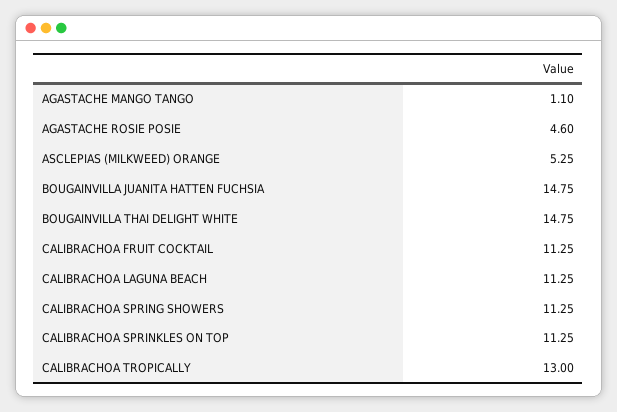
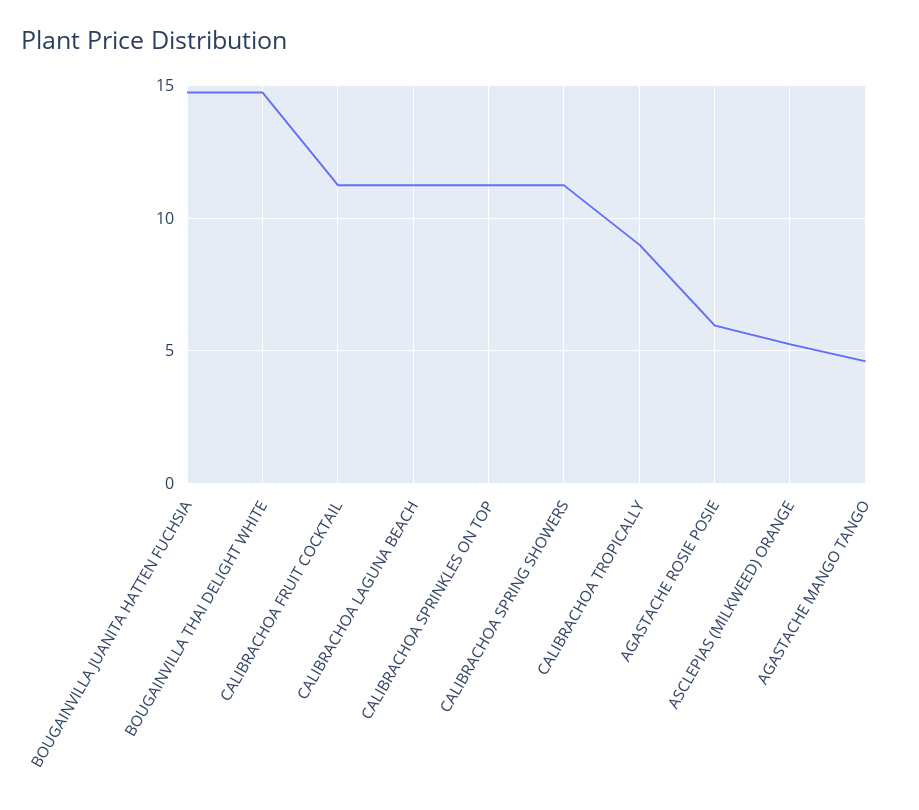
AGASTACHE MANGO TANGO: 1.1 -> 4.5
AGASTACHE ROSIE POSIE: 4.6 -> 6
CALIBRACHOA TROPICALLY: 13 -> 9

